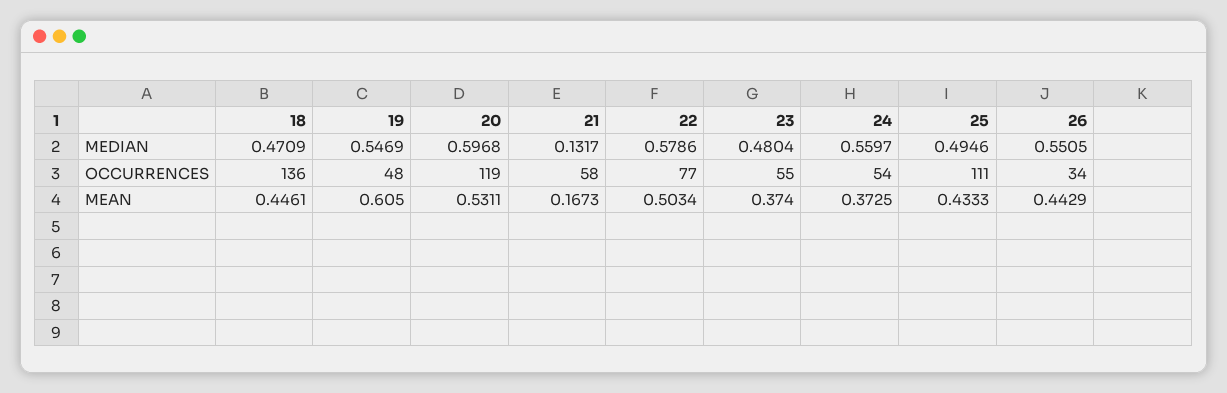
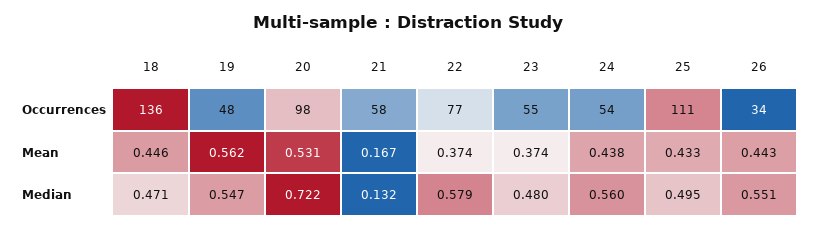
20, MEDIAN: 0.5968 -> 0.722
20, OCCURRENCES: 119 -> 98
19, MEAN: 0.605 -> 0.562
22, MEAN: 0.5034 -> 0.374
24, MEAN: 0.3725 -> 0.438

